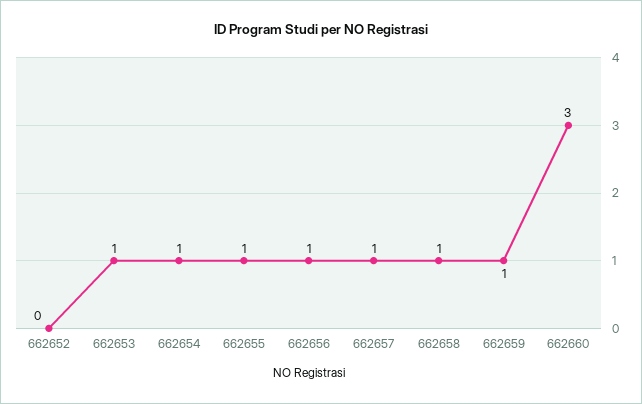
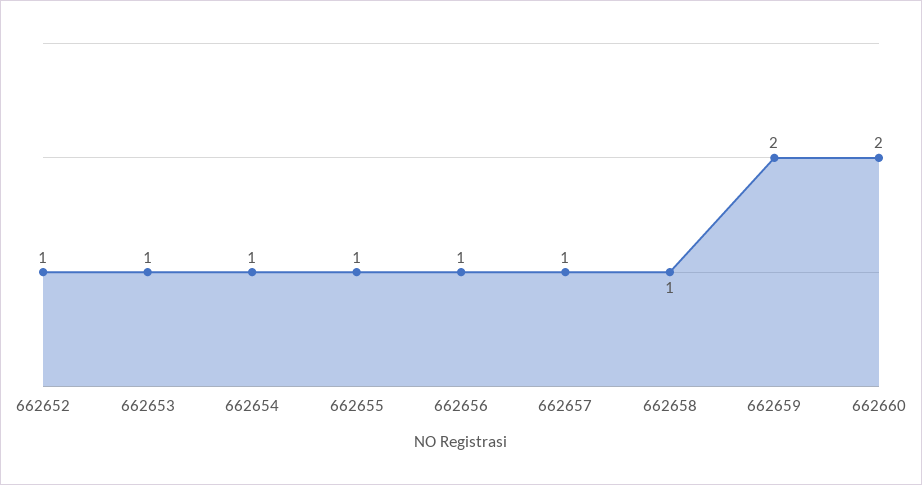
662652: 0 -> 1
662659: 1 -> 2
662660: 3 -> 2

